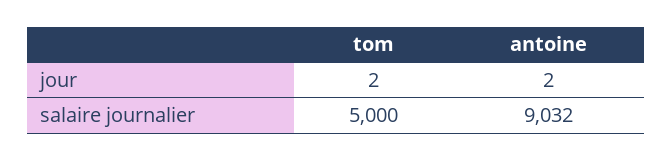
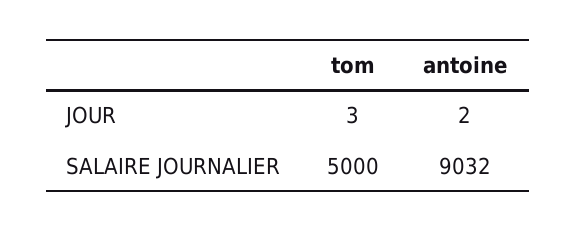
tom, jour: 2 -> 3

